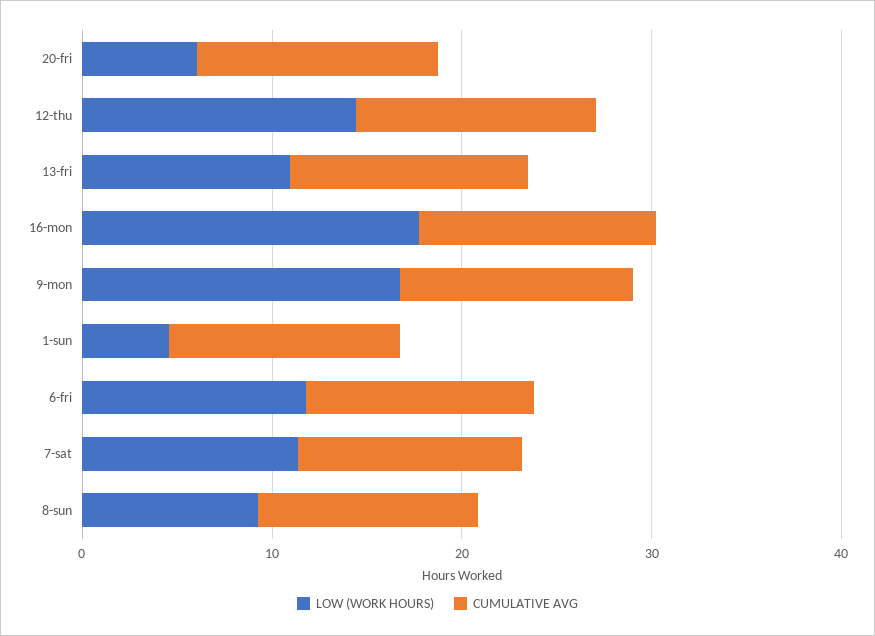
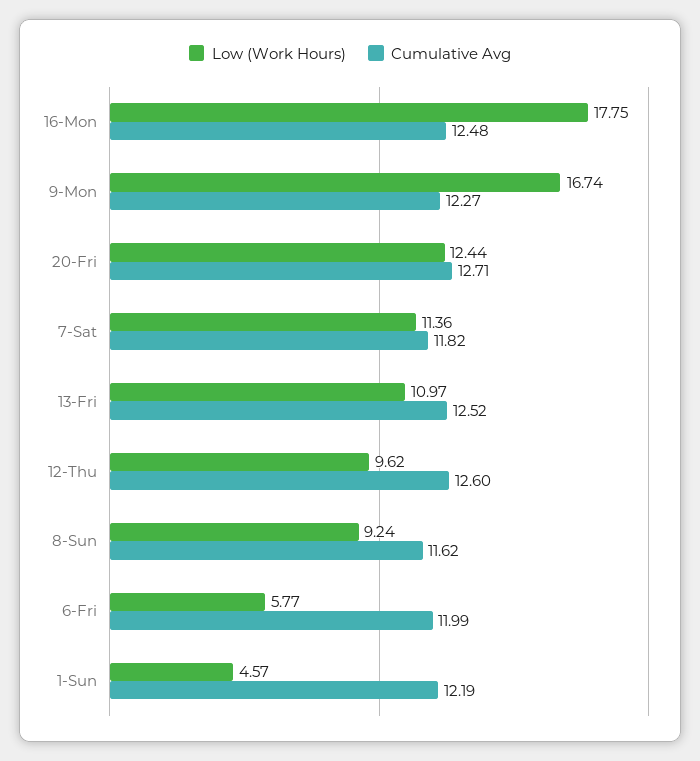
LOW (WORK HOURS), 20-fri: 6 -> 12.44
LOW (WORK HOURS), 12-thu: 14 -> 9.62
LOW (WORK HOURS), 6-fri: 12 -> 5.77

